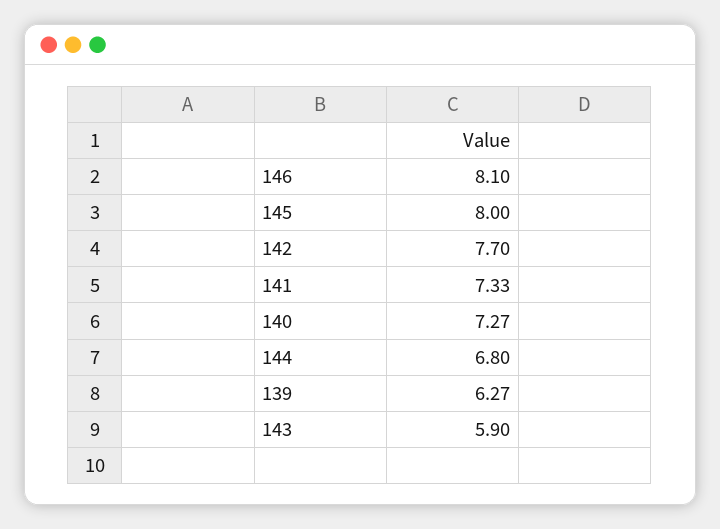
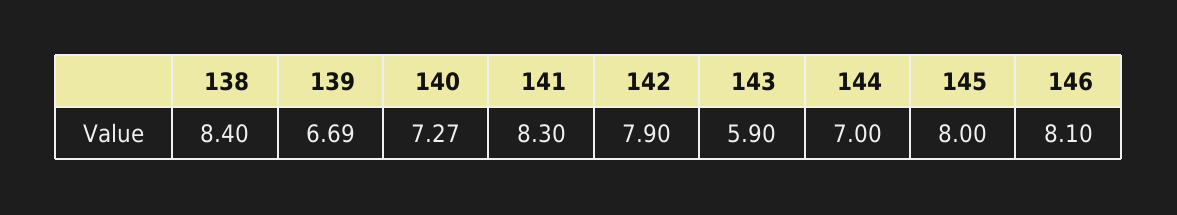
142: 7.7 -> 7.9
141: 7.33 -> 8.3
144: 6.8 -> 7
139: 6.27 -> 6.69
138: none -> 8.4

